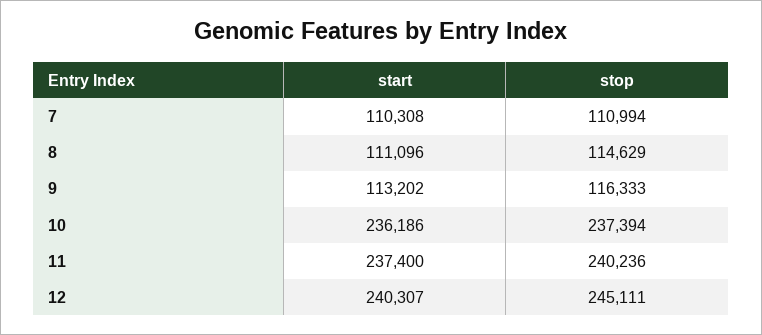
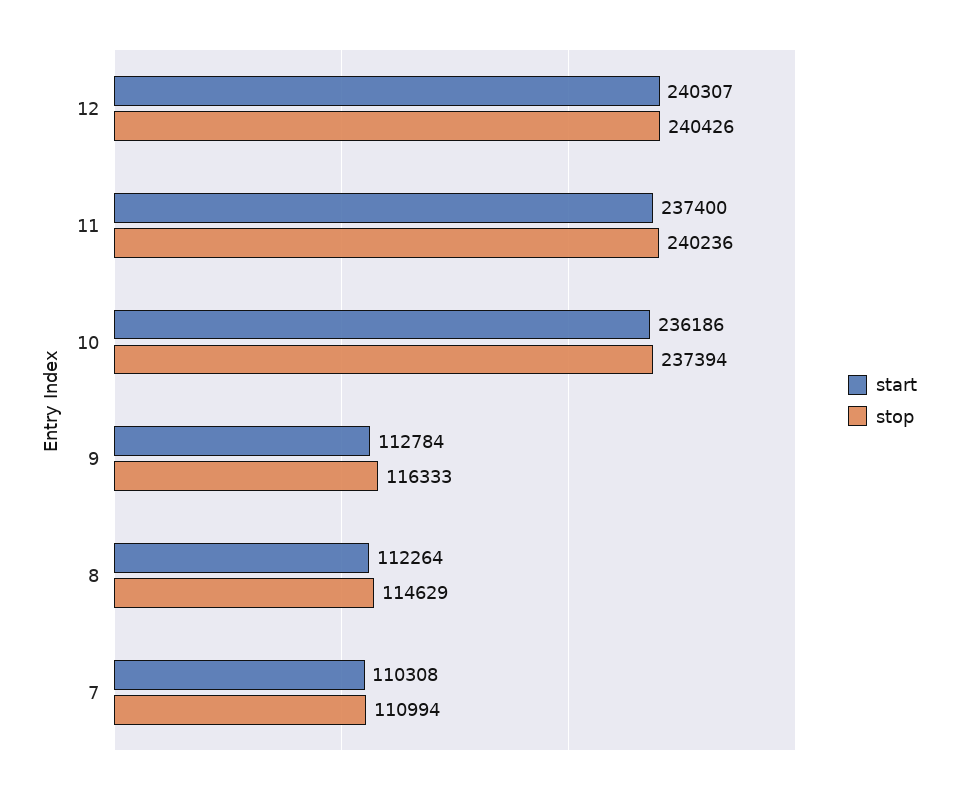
start, 8: 111096 -> 112264
start, 9: 113202 -> 112784
stop, 12: 245111 -> 240426

